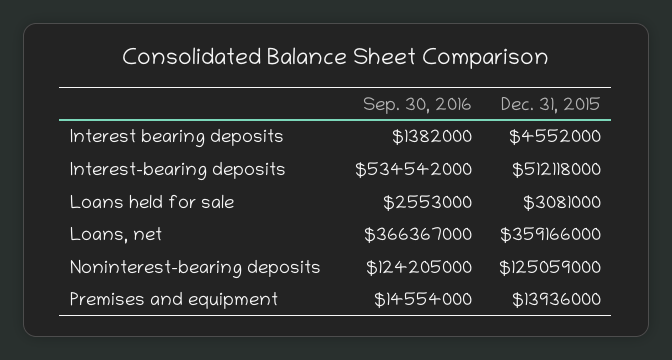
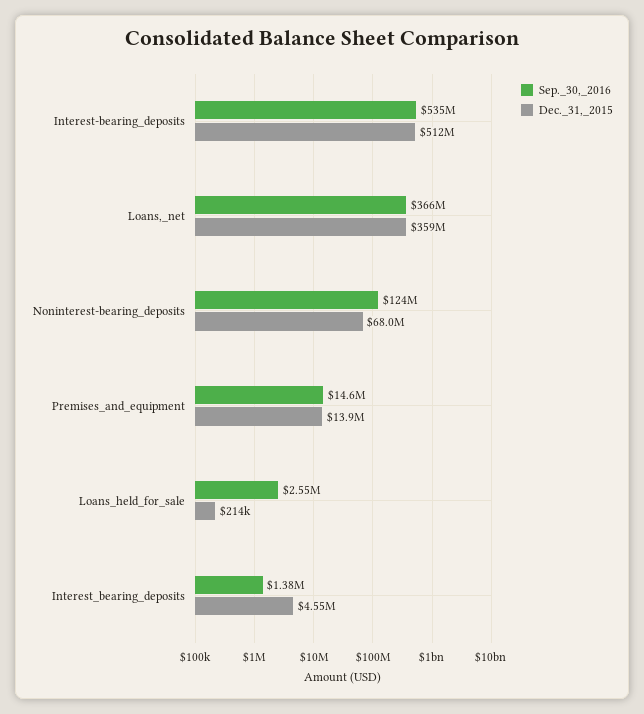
Dec. 31, 2015, Loans held for sale: 3081000 -> 214000
Dec. 31, 2015, Noninterest-bearing deposits: 125059000 -> 68000000

